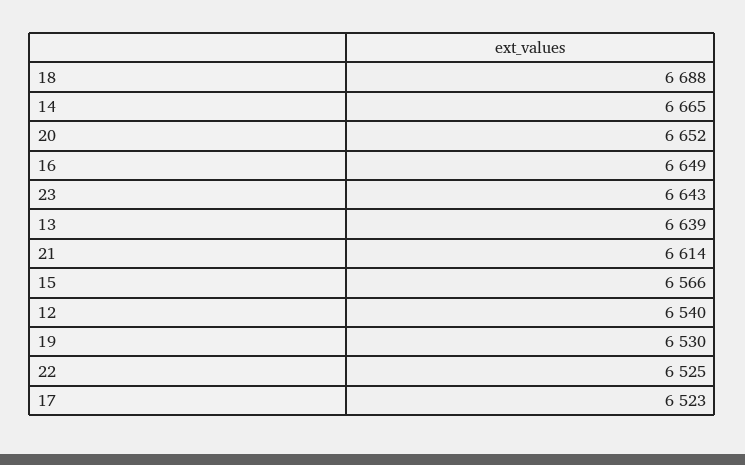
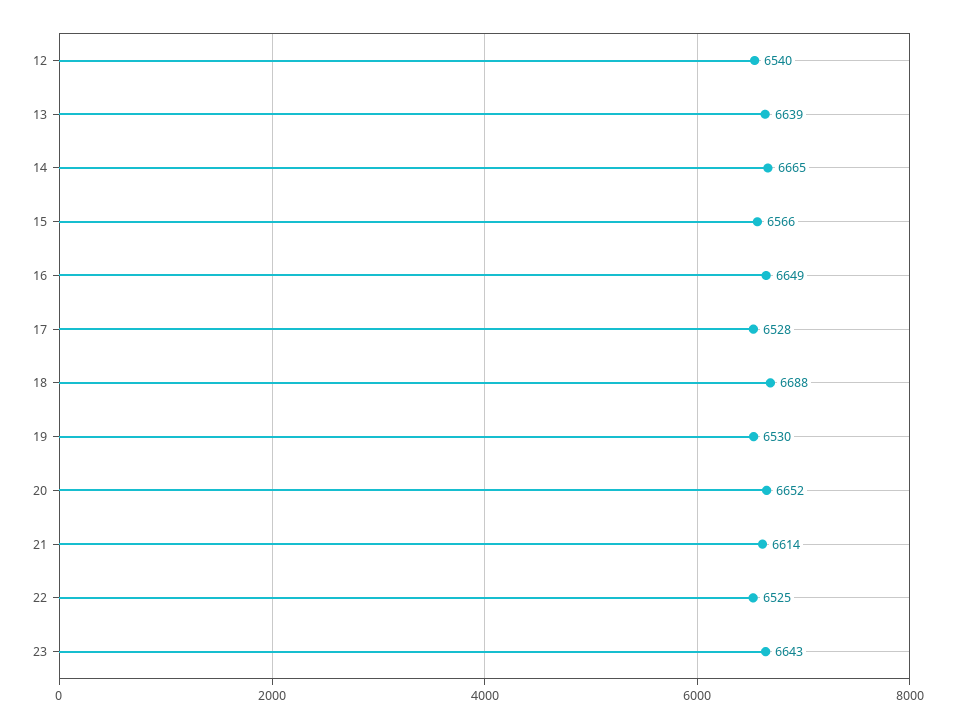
17: 6523 -> 6528

